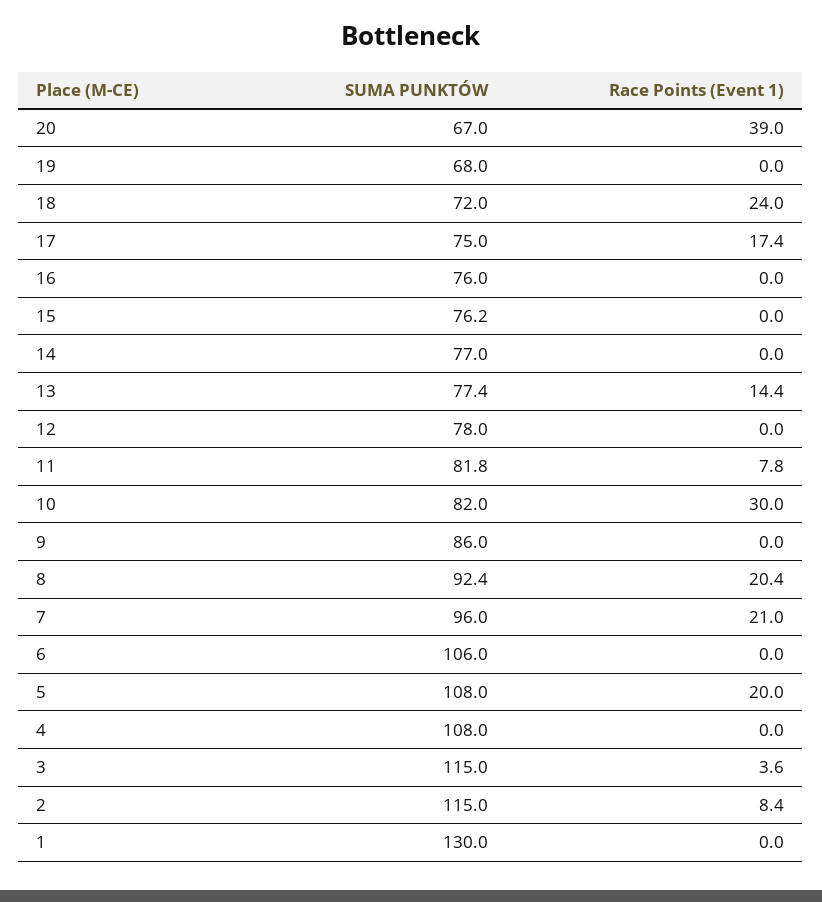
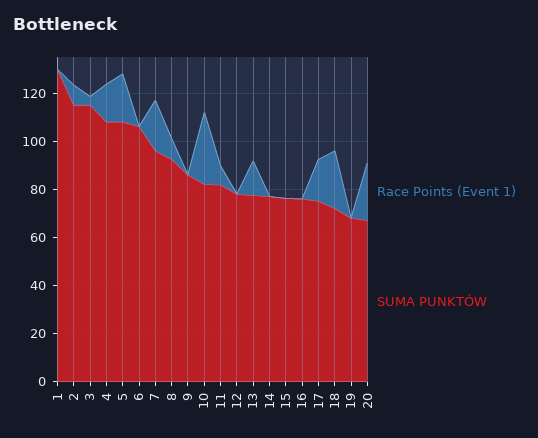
Race Points (Event 1), 20: 39 -> 25
Race Points (Event 1), 8: 20.4 -> 10
Race Points (Event 1), 4: 0 -> 15

